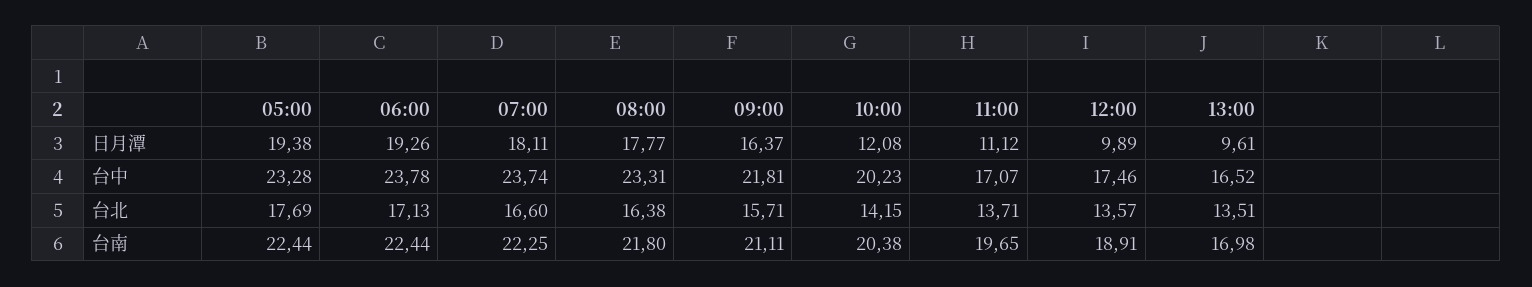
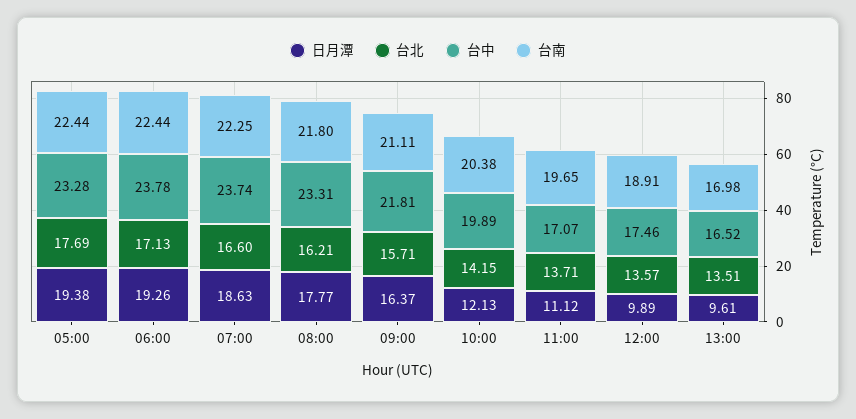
日月潭, 07:00: 18.11 -> 18.63
日月潭, 10:00: 12.08 -> 12.13
台中, 10:00: 20.23 -> 19.89
台北, 08:00: 16.38 -> 16.21

